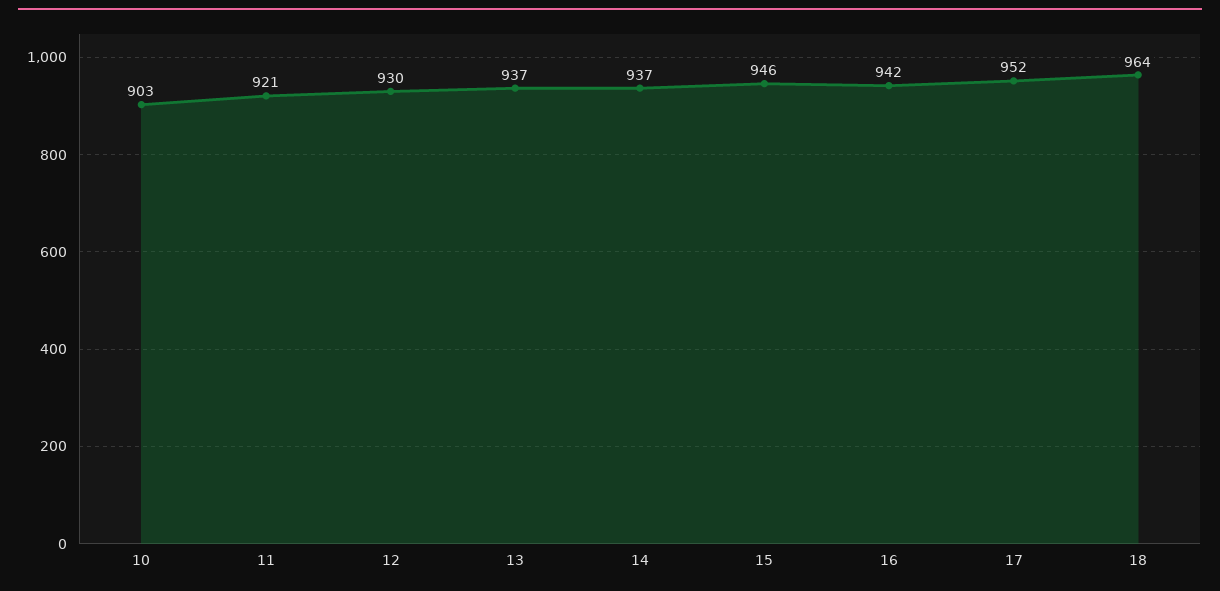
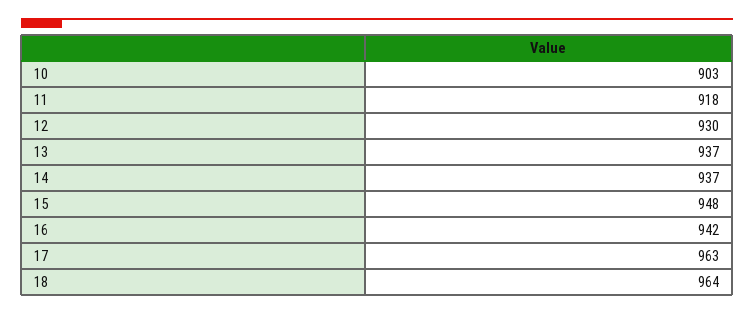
11: 921 -> 918
15: 946 -> 948
17: 952 -> 963

